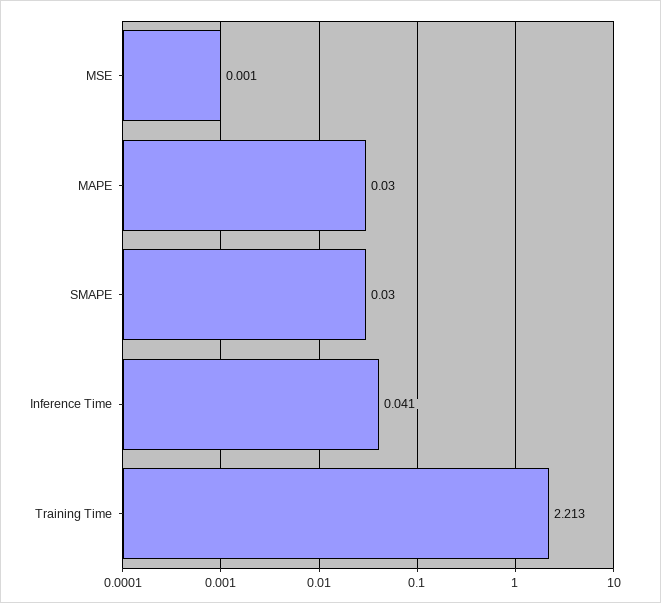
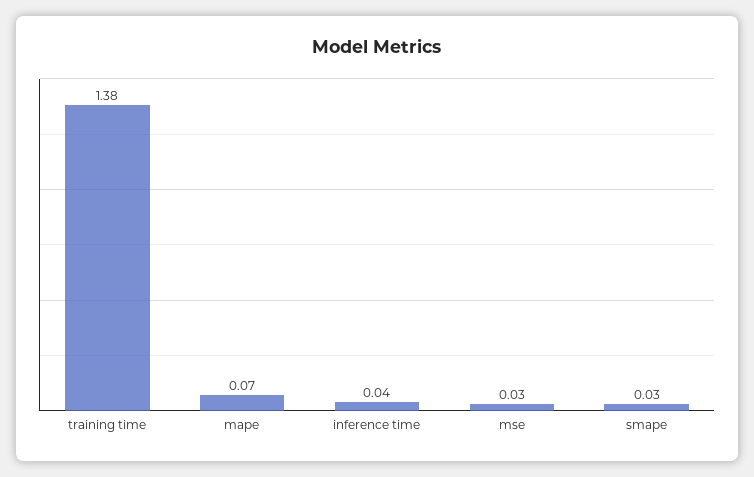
MSE: 0.001 -> 0.03
MAPE: 0.03 -> 0.07
Training Time: 2.213 -> 1.38

